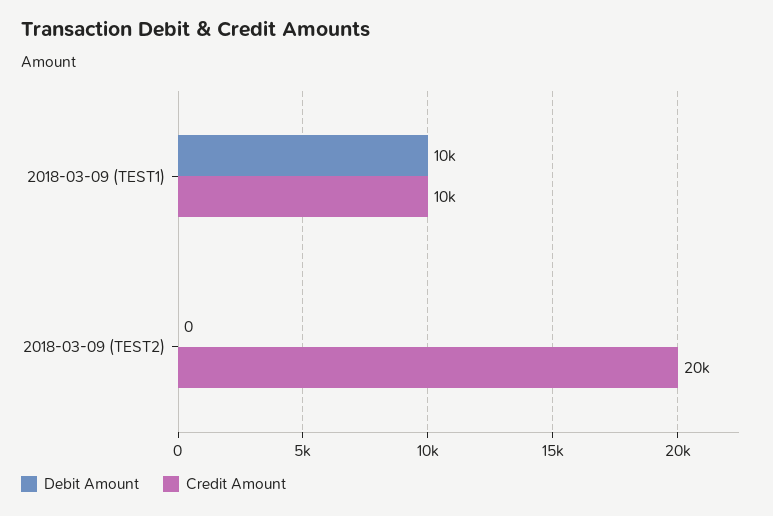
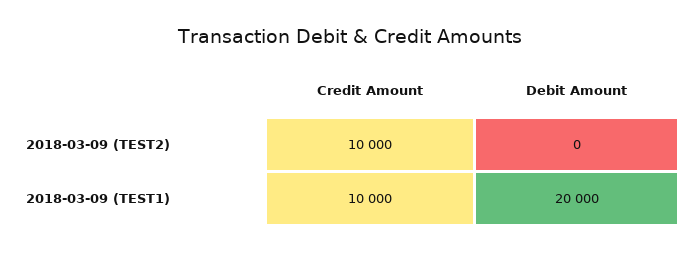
Debit Amount, 2018-03-09 (TEST1): 10000 -> 20000
Credit Amount, 2018-03-09 (TEST2): 20000 -> 10000

